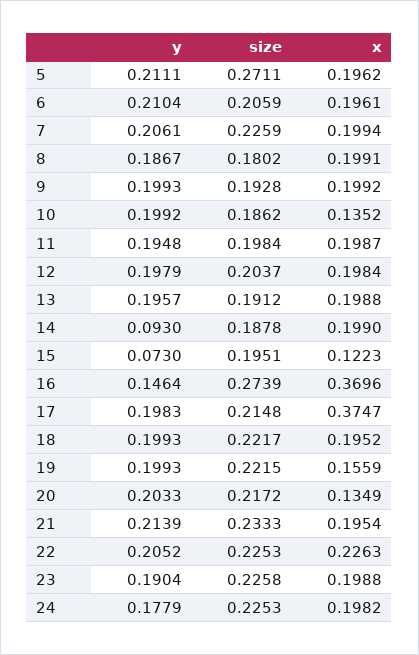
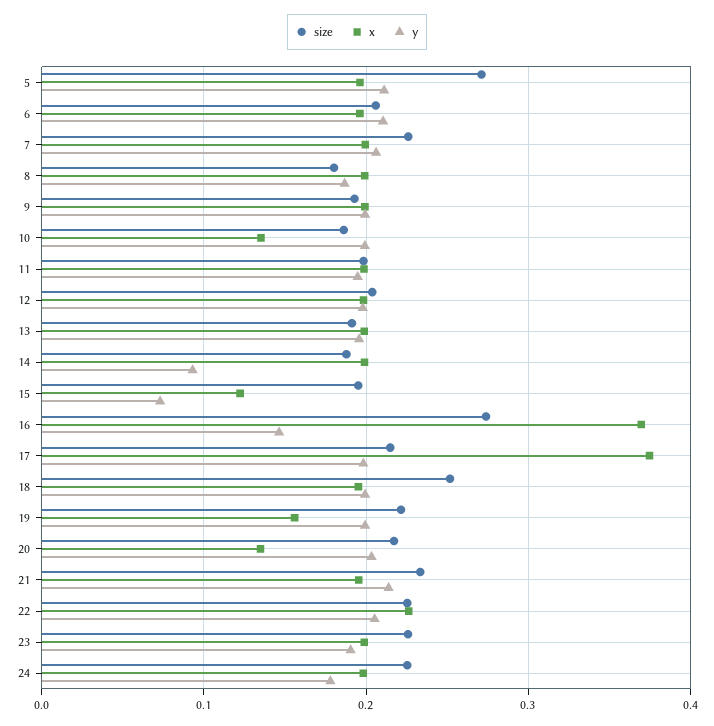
size, 18: 0.2217 -> 0.25

